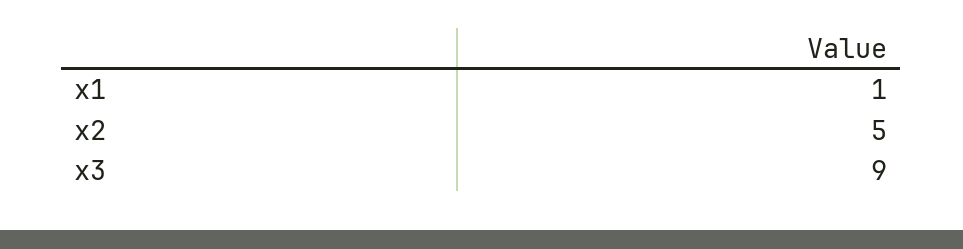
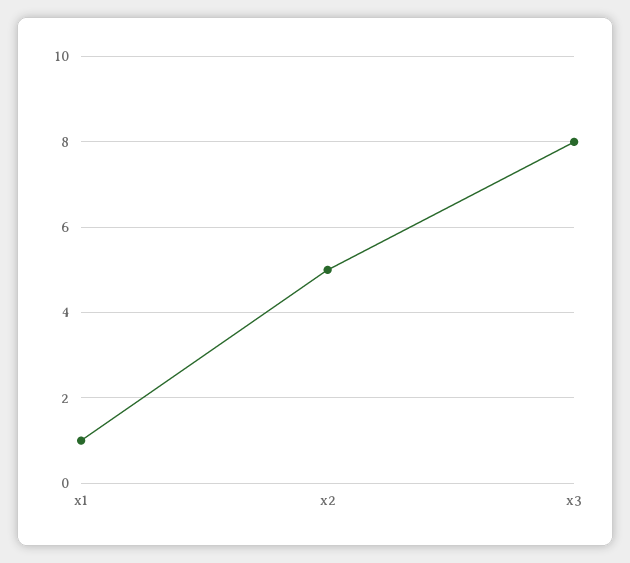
x3: 9 -> 8

